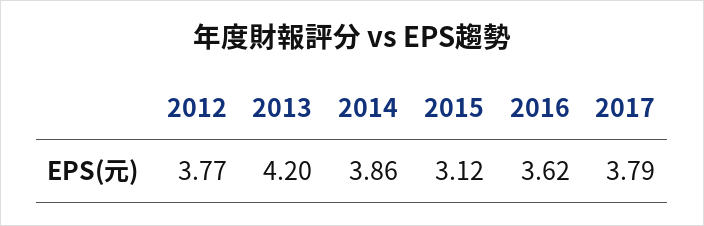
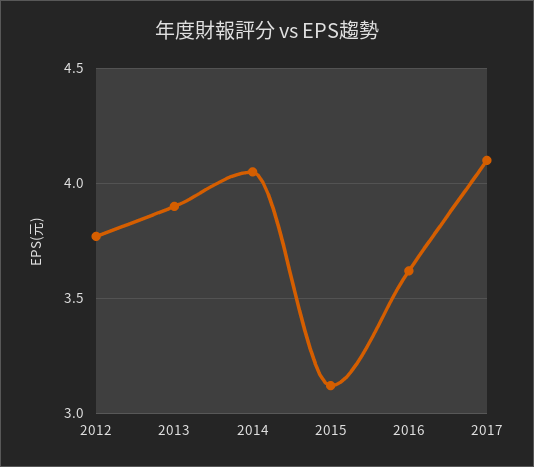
2013: 4.2 -> 3.9
2014: 3.86 -> 4.05
2017: 3.79 -> 4.1

